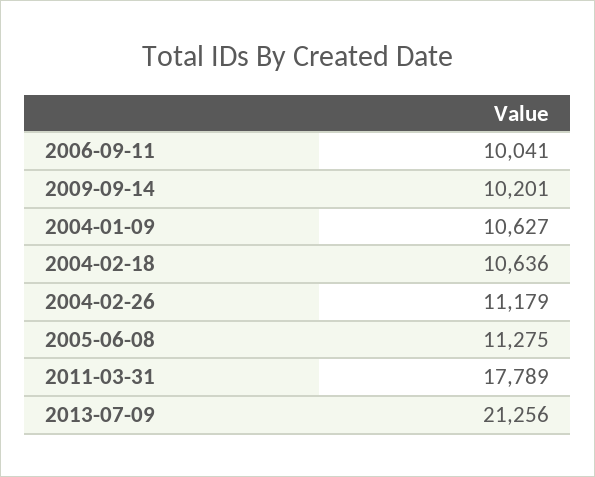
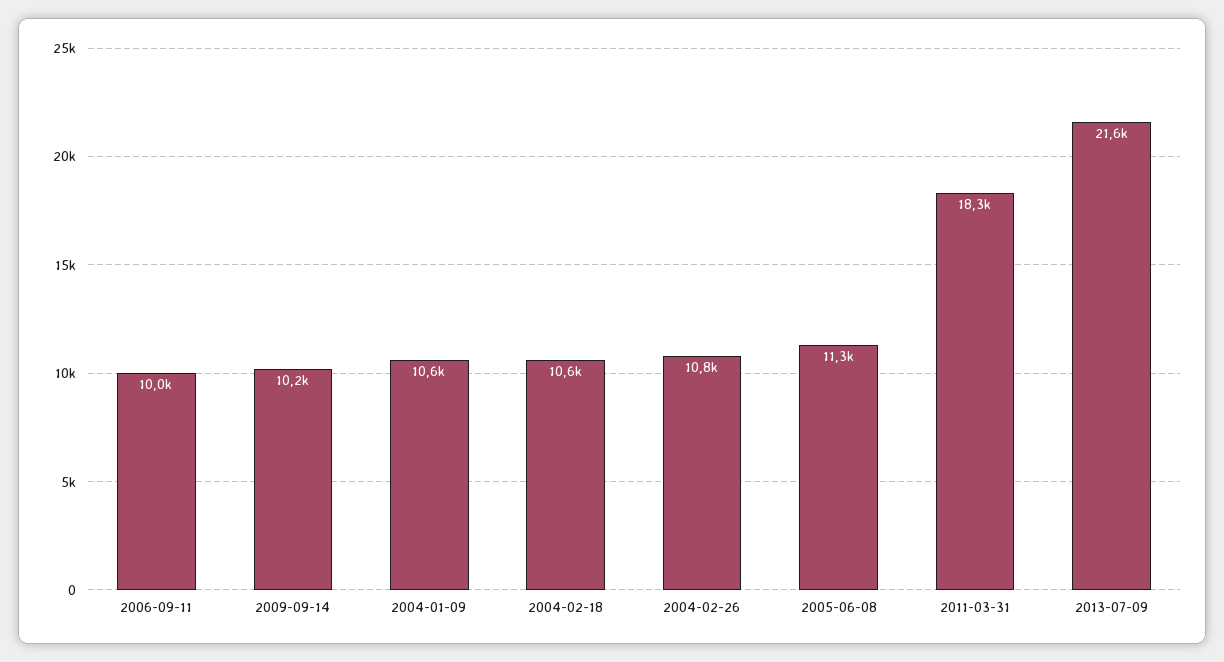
2004-02-26: 11179 -> 10800
2011-03-31: 17789 -> 18300
2013-07-09: 21256 -> 21600

